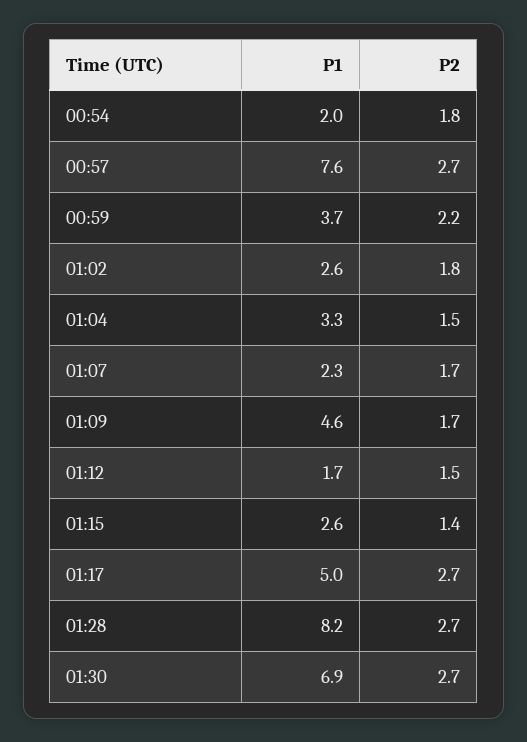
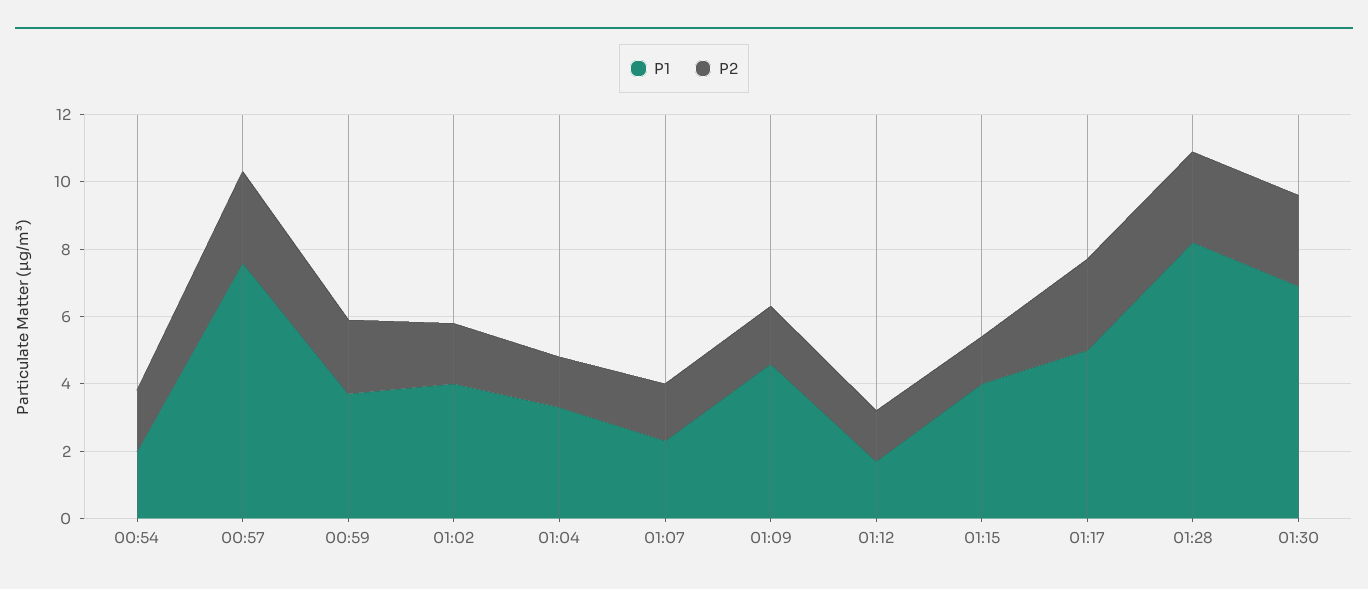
P1, 01:02: 2.6 -> 4
P1, 01:15: 2.6 -> 4

